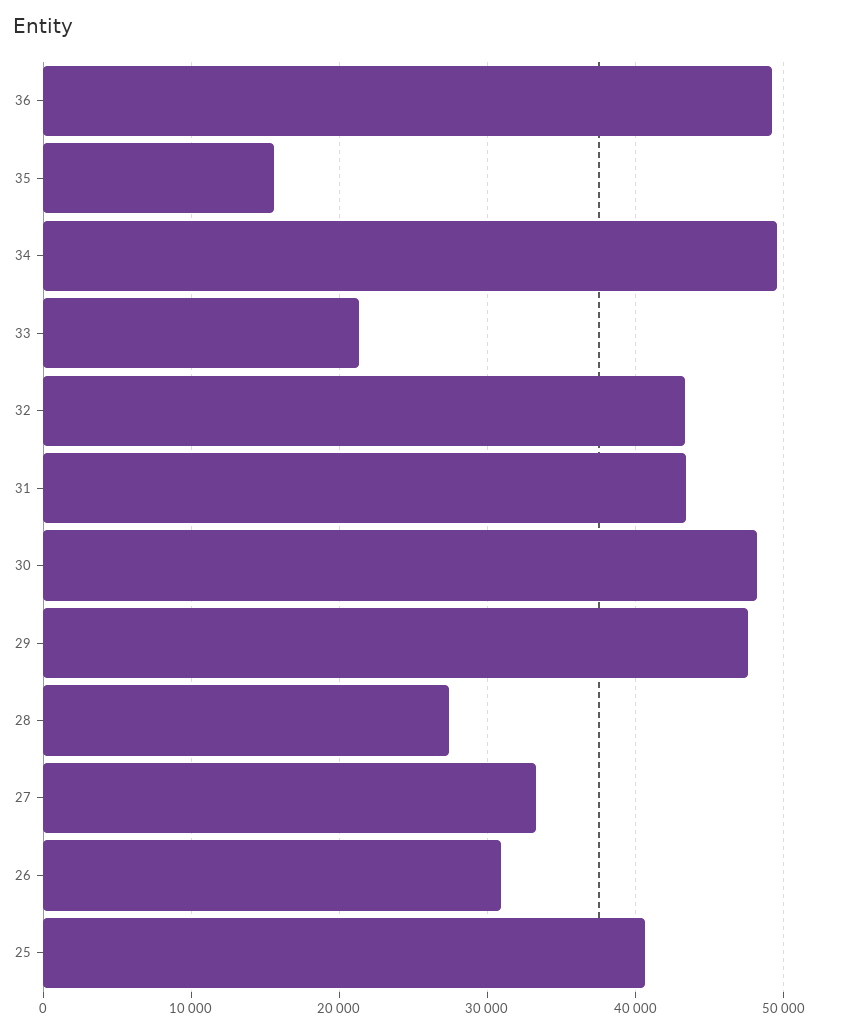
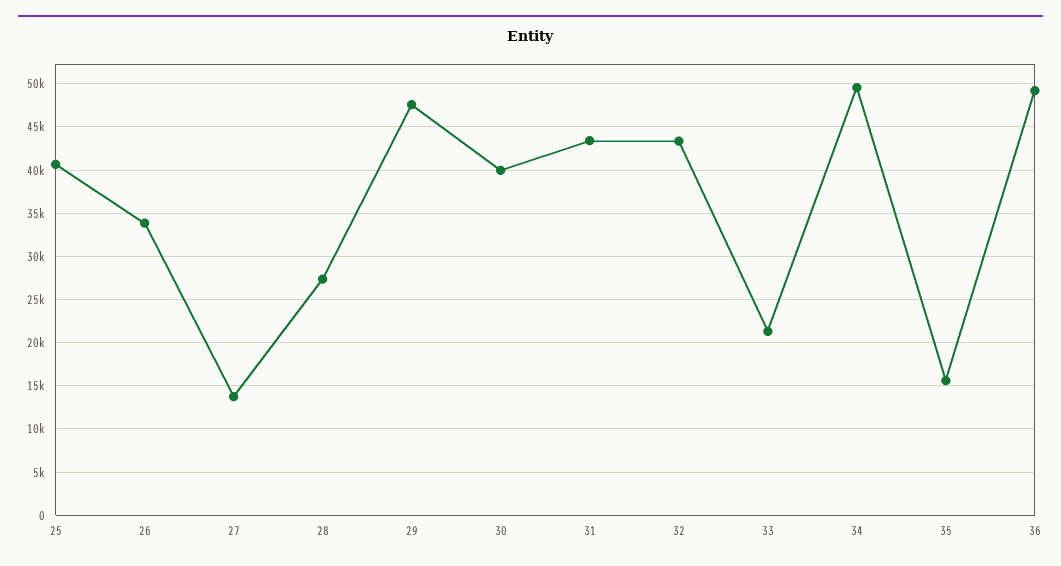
30: 48000 -> 40000
27: 33000 -> 14000
26: 31000 -> 34000

